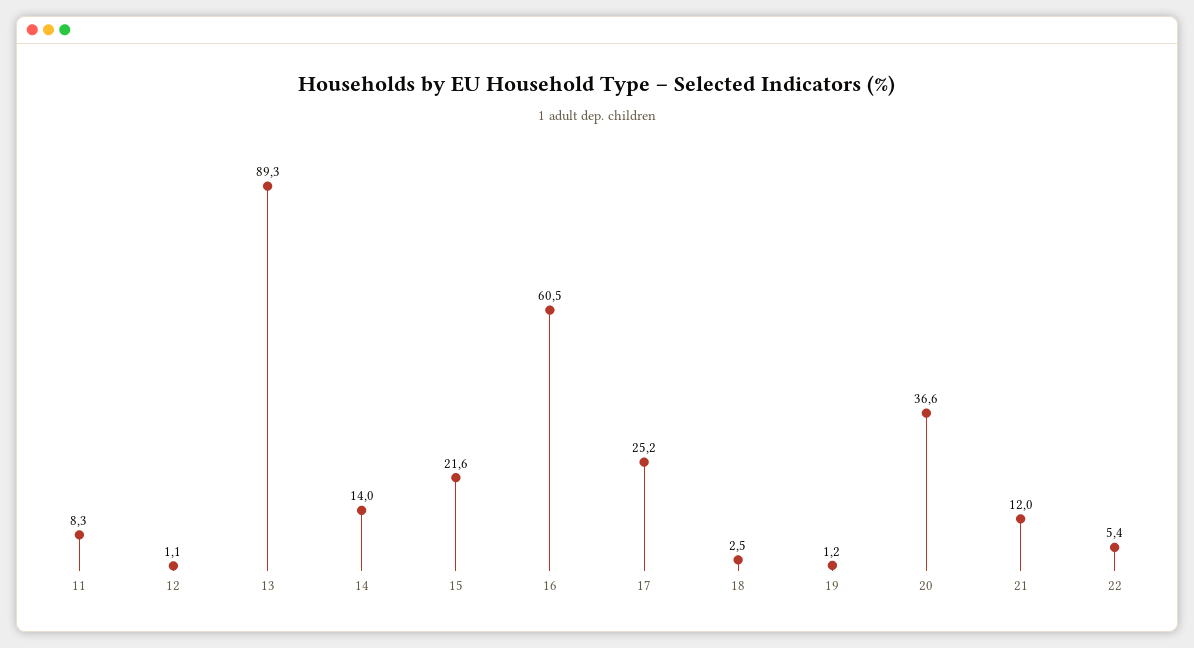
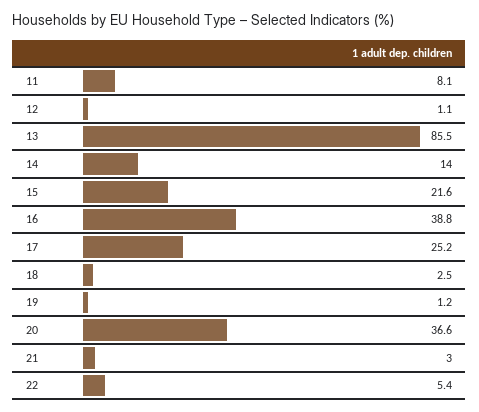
11: 8.3 -> 8.1
13: 89.3 -> 85.5
16: 60.5 -> 38.8
21: 12 -> 3

